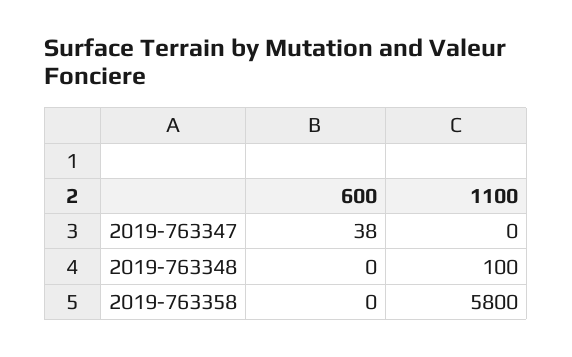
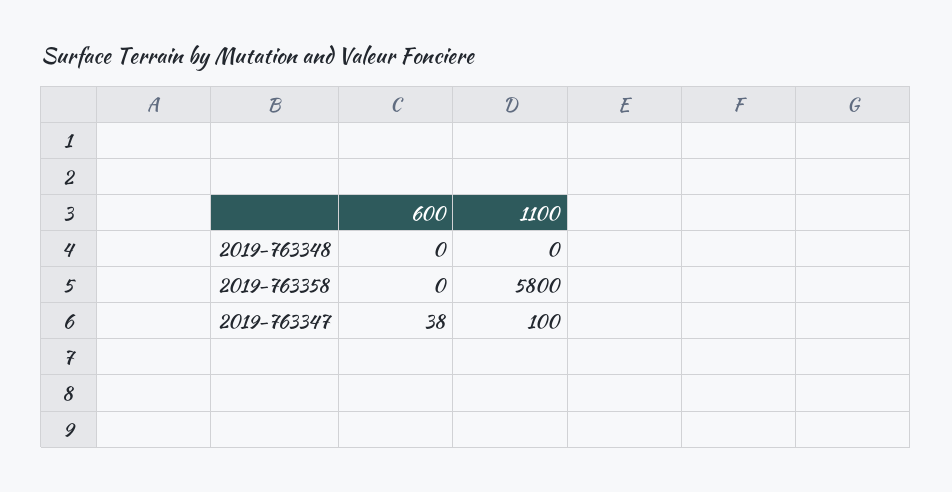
1100, 2019-763347: 0 -> 100
1100, 2019-763348: 100 -> 0

